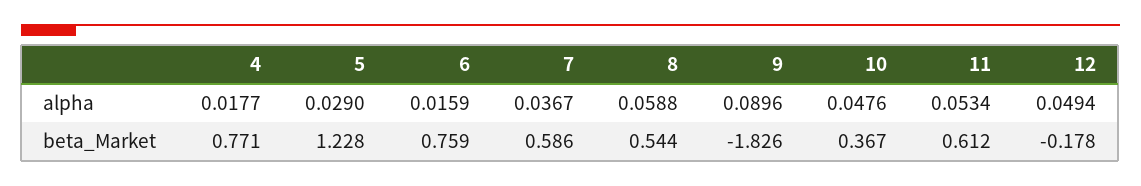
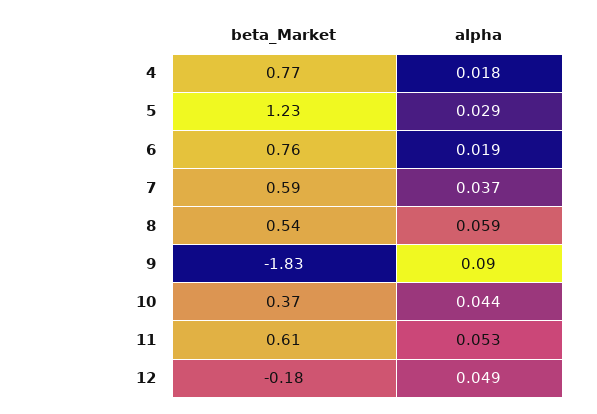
6, alpha: 0.0159 -> 0.019
10, alpha: 0.0476 -> 0.044

